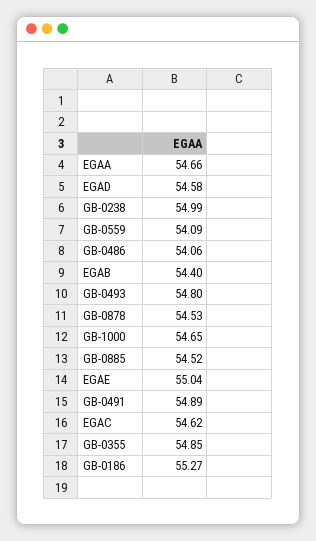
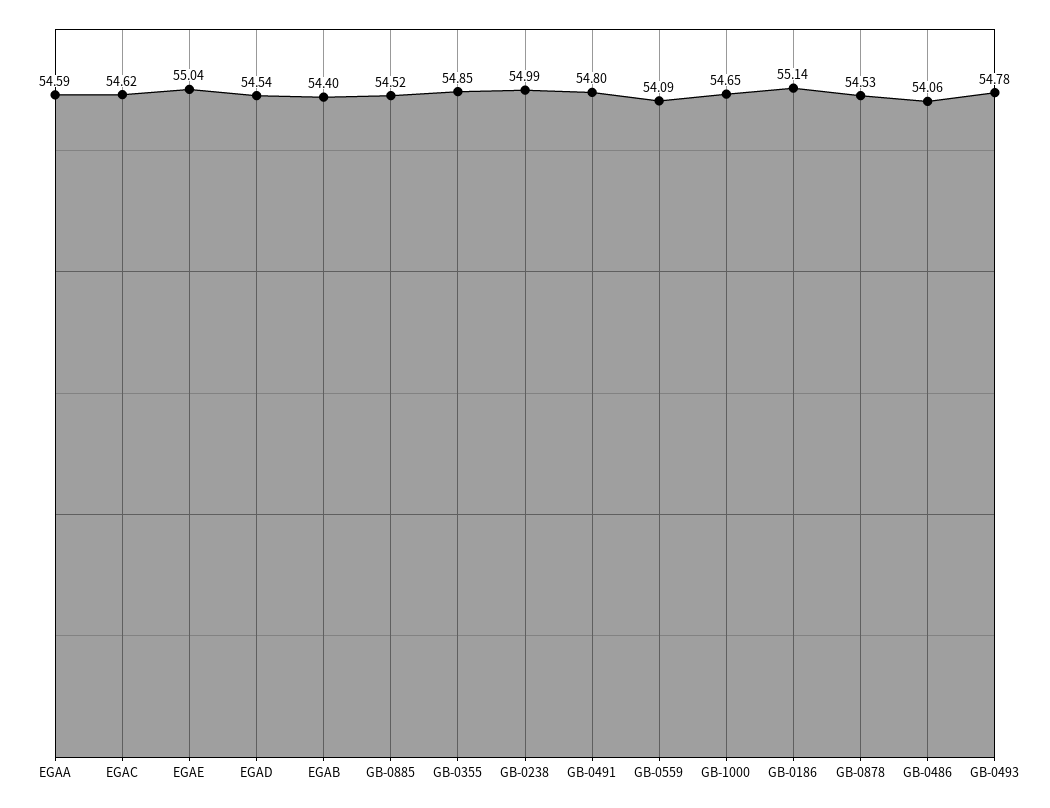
EGAA: 54.66 -> 54.59
EGAD: 54.58 -> 54.54
GB-0493: 54.8 -> 54.78
GB-0491: 54.89 -> 54.8
GB-0186: 55.27 -> 55.14

